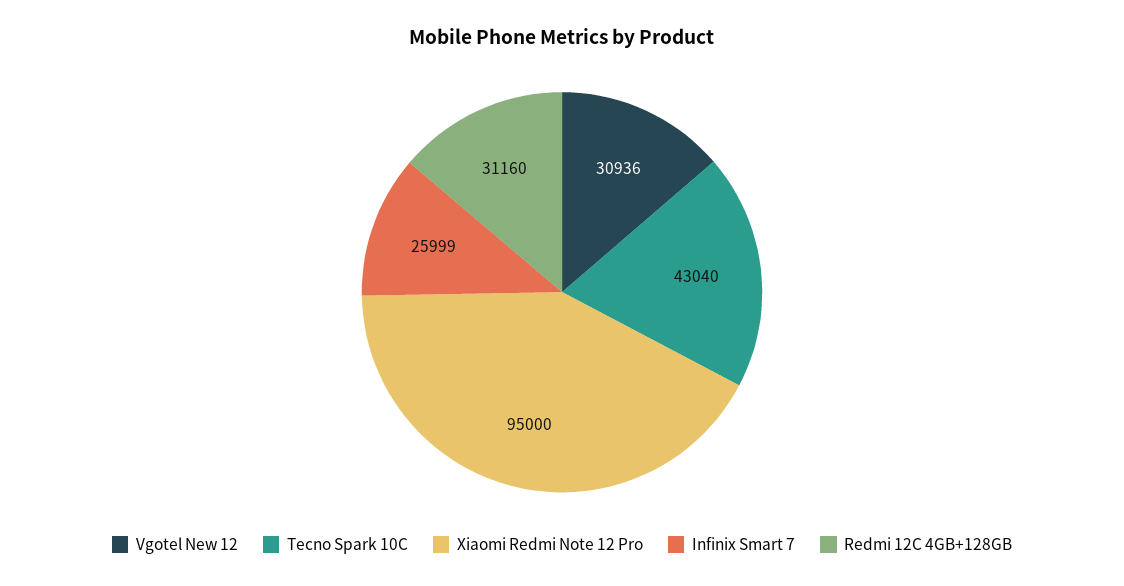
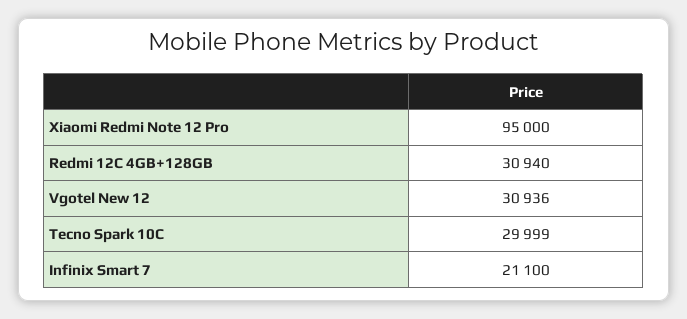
Tecno Spark 10C: 43040 -> 29999
Infinix Smart 7: 25999 -> 21100
Redmi 12C 4GB+128GB: 31160 -> 30940

